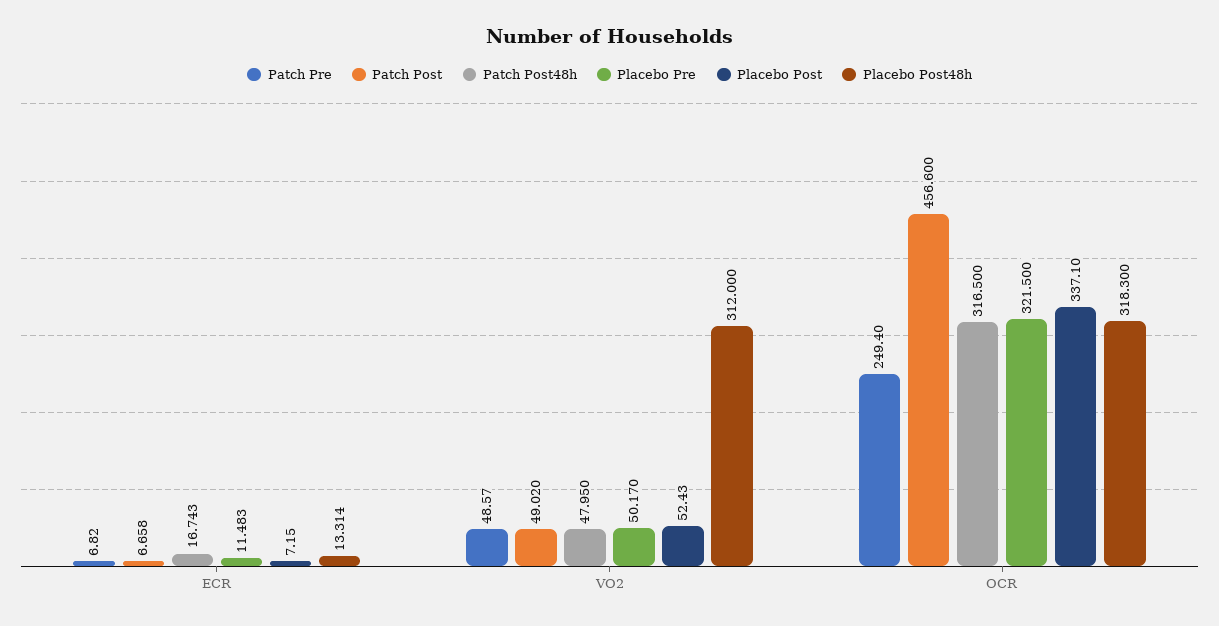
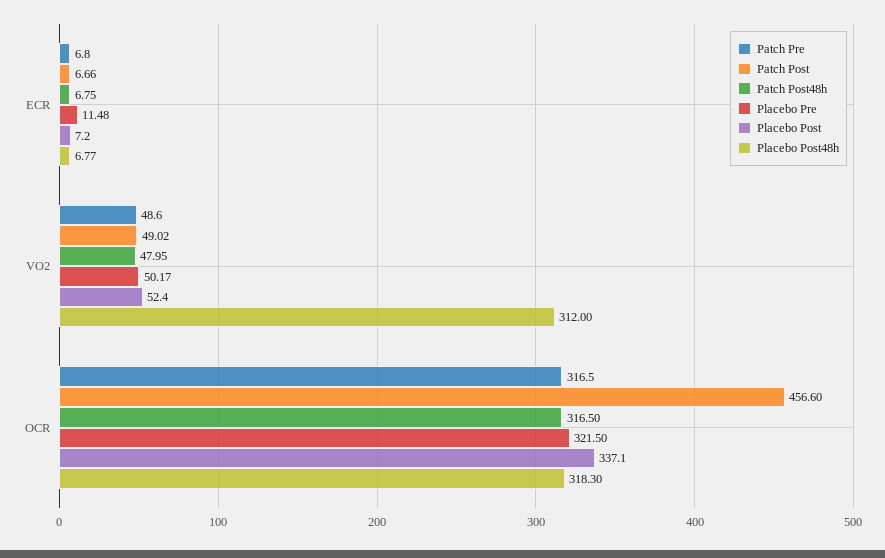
Patch Post48h, ECR: 16.743 -> 6.75
Placebo Post48h, ECR: 13.314 -> 6.77
Patch Pre, OCR: 249.4 -> 316.5

